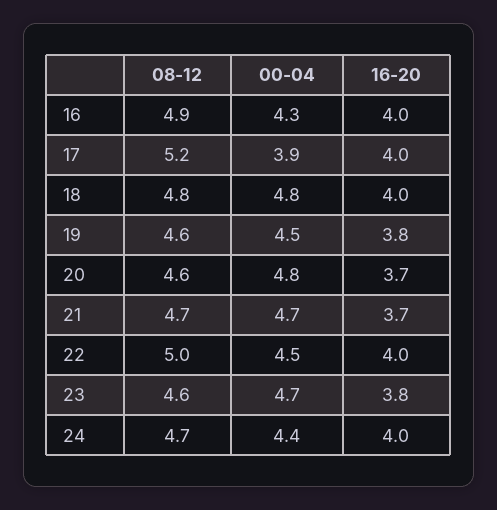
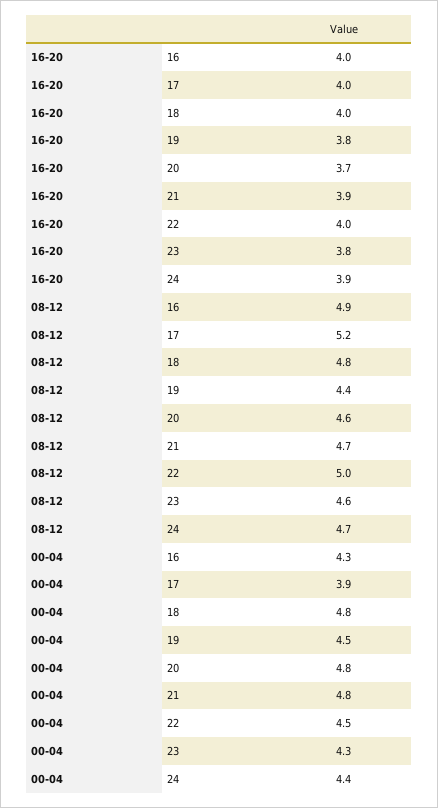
08-12, 19: 4.6 -> 4.4
00-04, 21: 4.7 -> 4.8
16-20, 21: 3.7 -> 3.9
00-04, 23: 4.7 -> 4.3
16-20, 24: 4 -> 3.9

